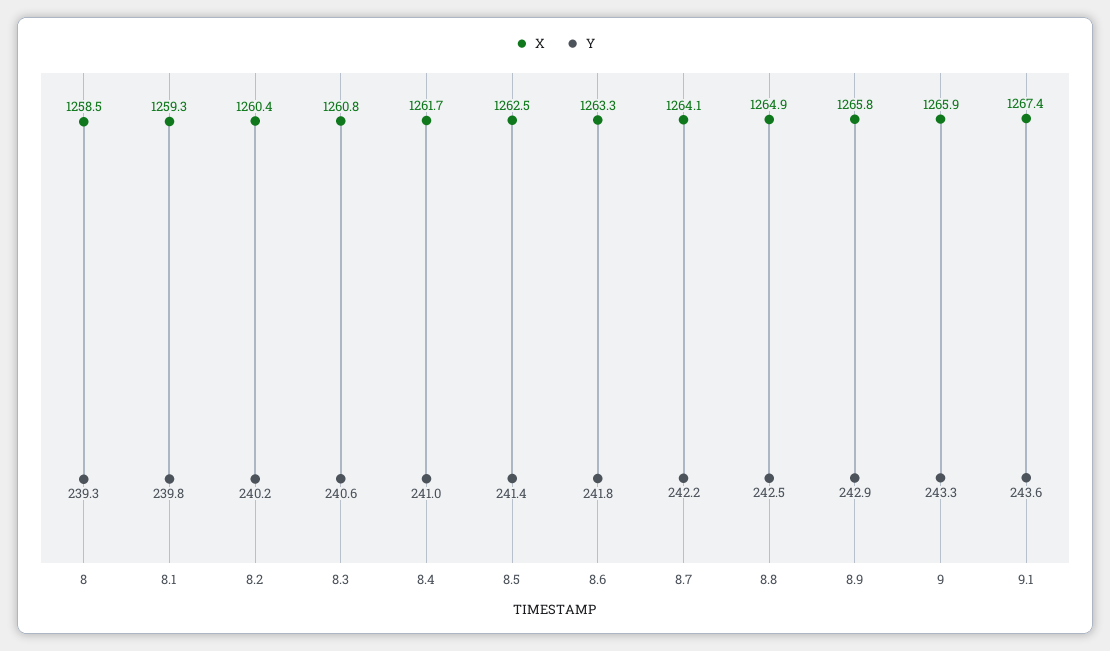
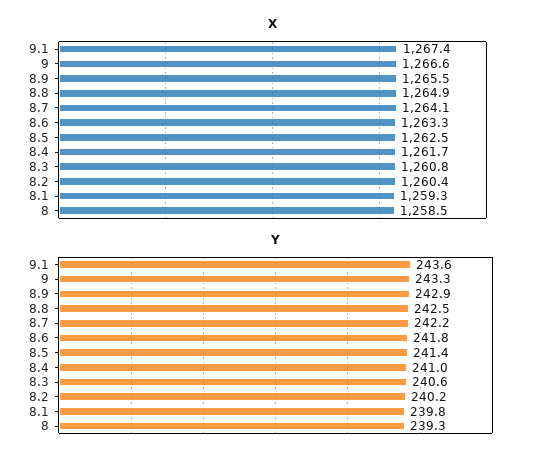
X, 8.9: 1265.8 -> 1265.5
X, 9: 1265.9 -> 1266.6

